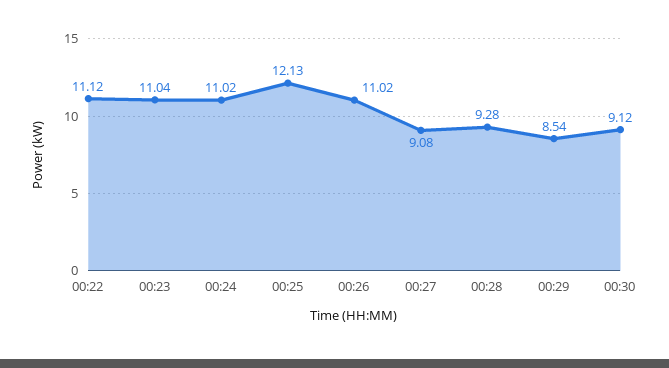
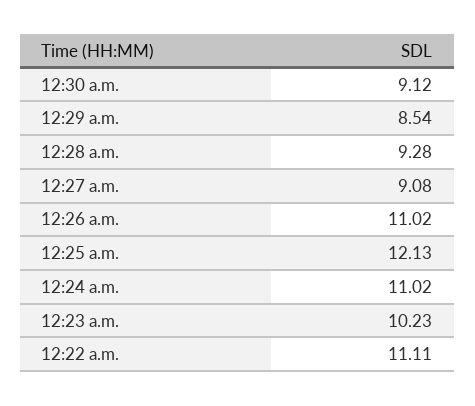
00:22: 11.12 -> 11.11
00:23: 11.04 -> 10.23

